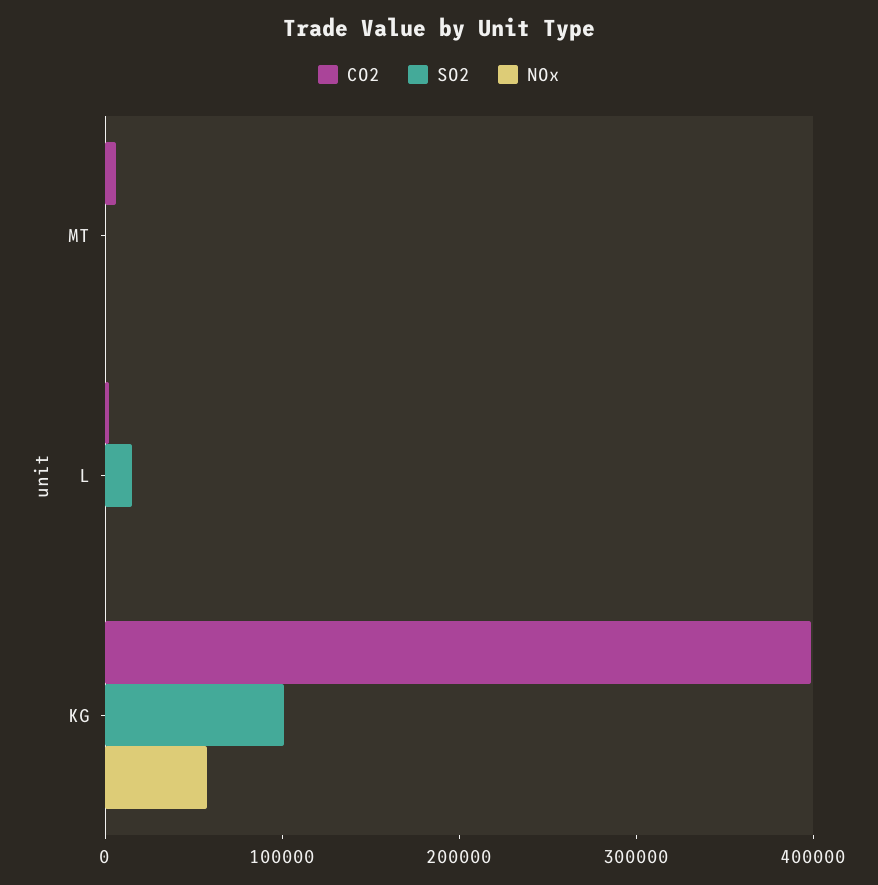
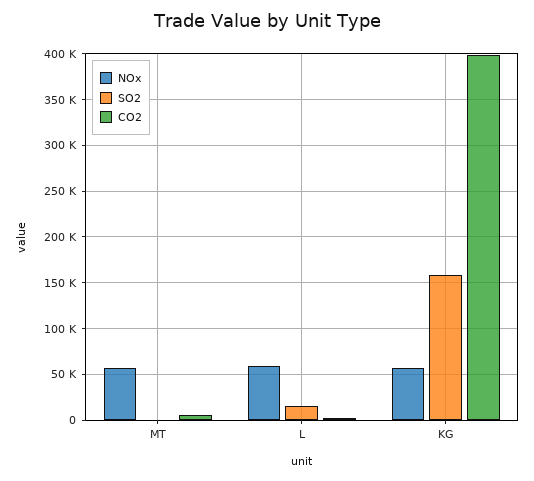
NOx, MT: 0 -> 60000
NOx, L: 0 -> 60000
SO2, KG: 100000 -> 160000

